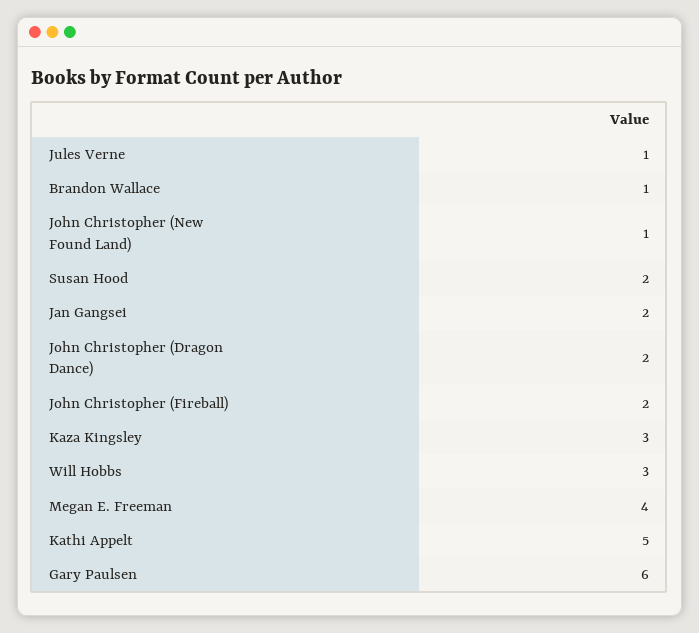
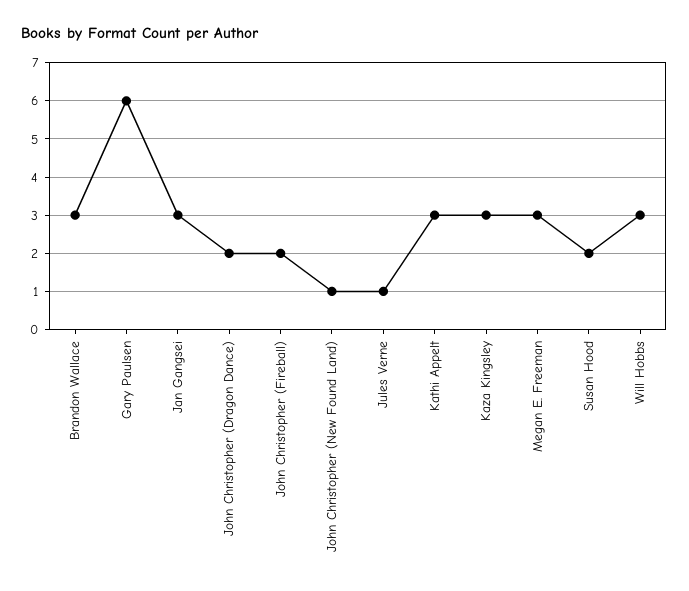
Brandon Wallace: 1 -> 3
Jan Gangsei: 2 -> 3
Megan E. Freeman: 4 -> 3
Kathi Appelt: 5 -> 3

